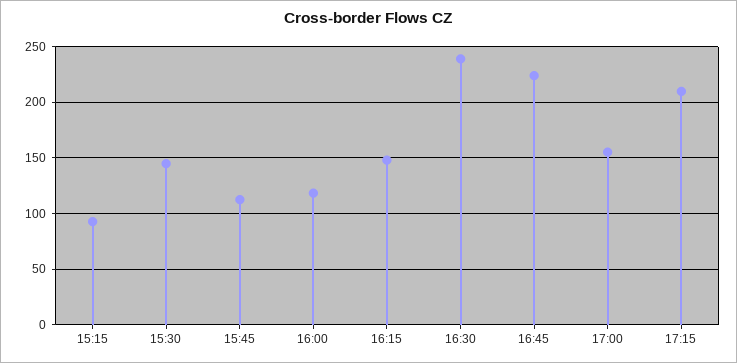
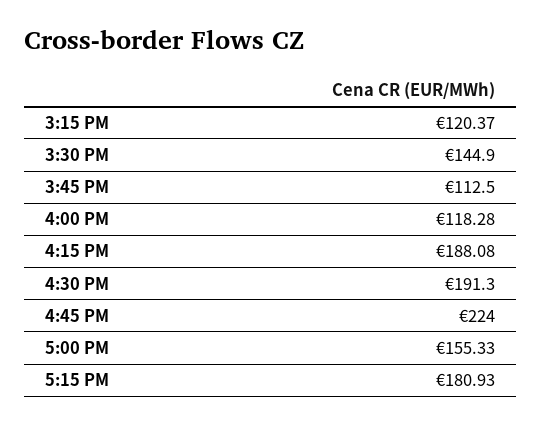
15:15: 90 -> 120.37
16:15: 150 -> 188.08
16:30: 240 -> 191.3
17:15: 210 -> 180.93

